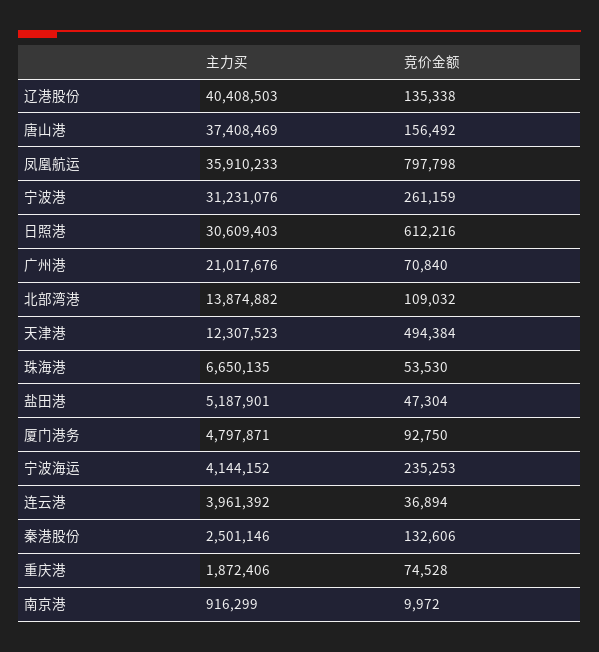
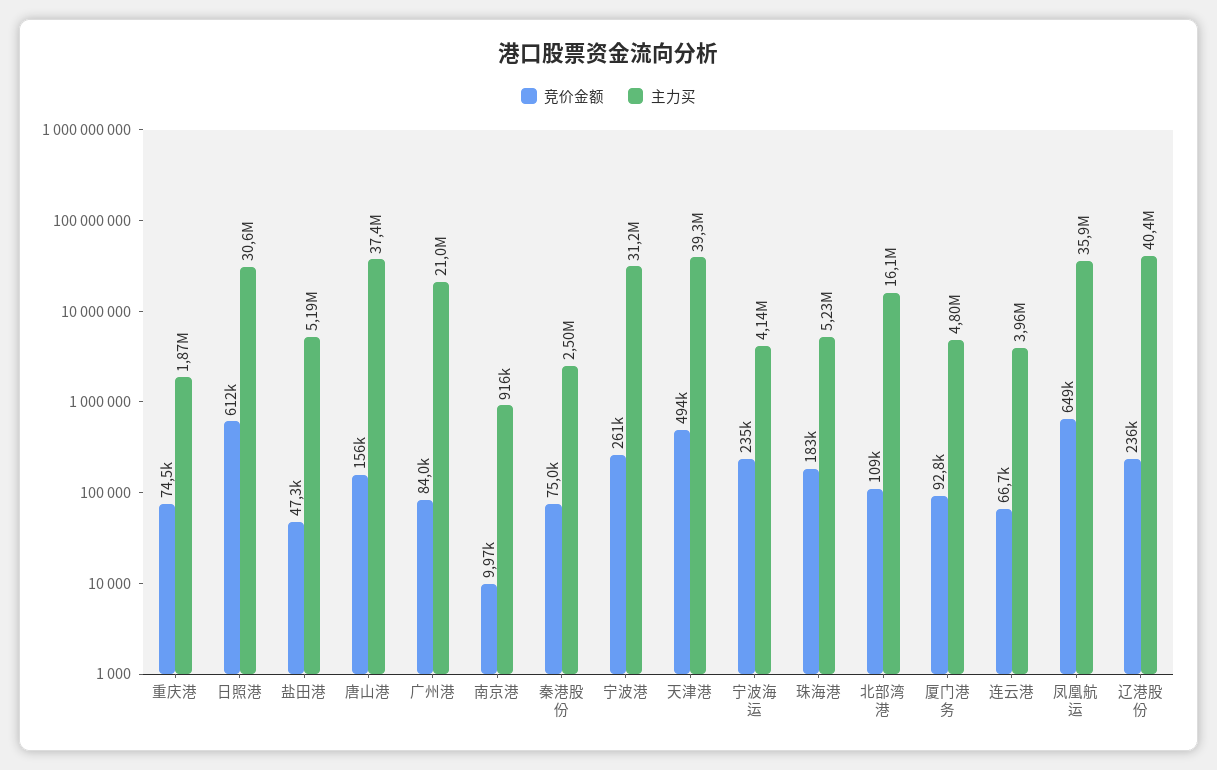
竞价金额, 辽港股份: 135338 -> 236000
竞价金额, 凤凰航运: 797798 -> 649000
竞价金额, 广州港: 70840 -> 84000
主力买, 北部湾港: 13874882 -> 16100000
主力买, 天津港: 12307523 -> 39300000
主力买, 珠海港: 6650135 -> 5230000
竞价金额, 珠海港: 53530 -> 183000
竞价金额, 连云港: 36894 -> 66700
竞价金额, 秦港股份: 132606 -> 75000

